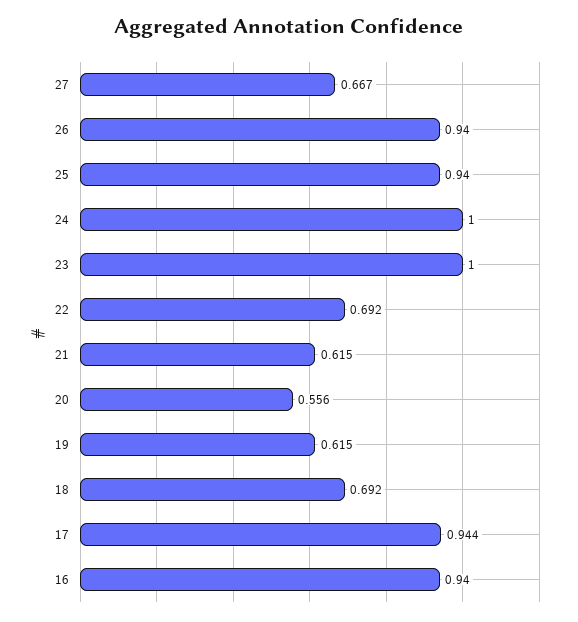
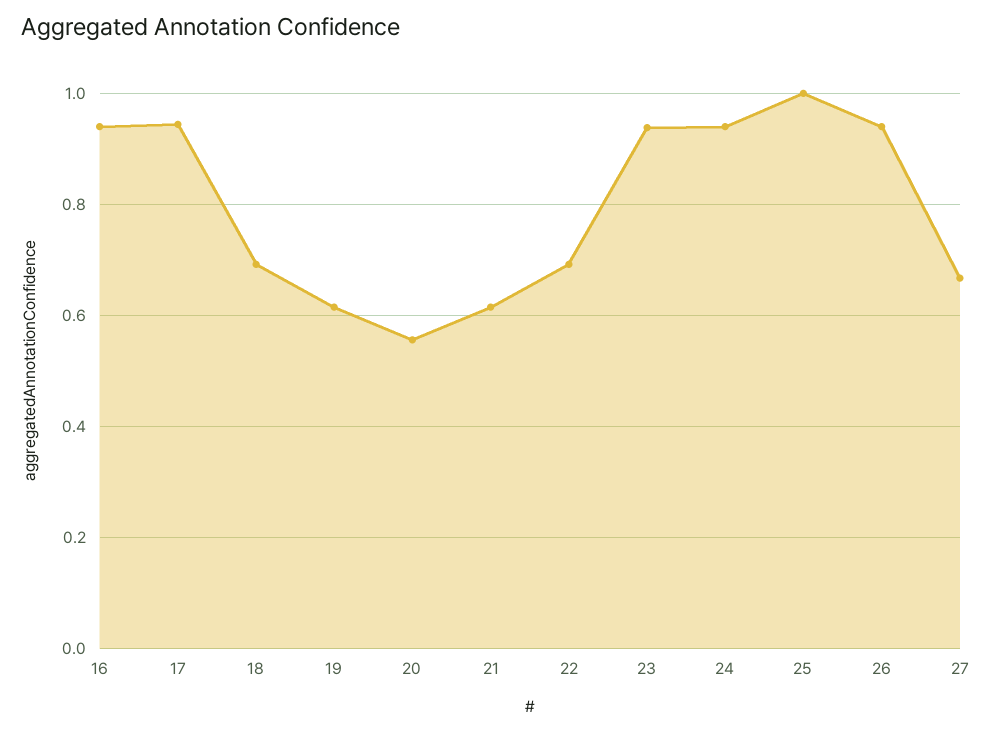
25: 0.94 -> 1
24: 1 -> 0.94
23: 1 -> 0.94

